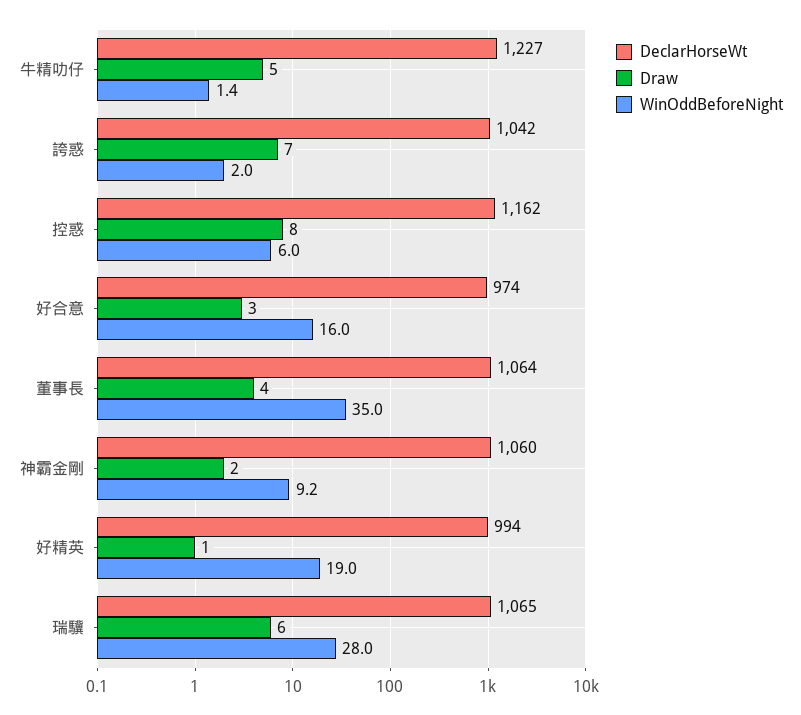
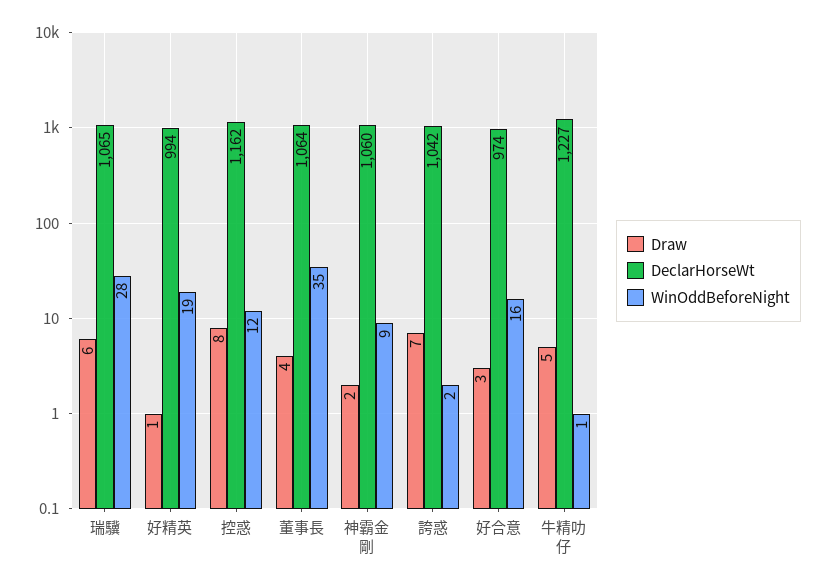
WinOddBeforeNight, 控惑: 6 -> 12

